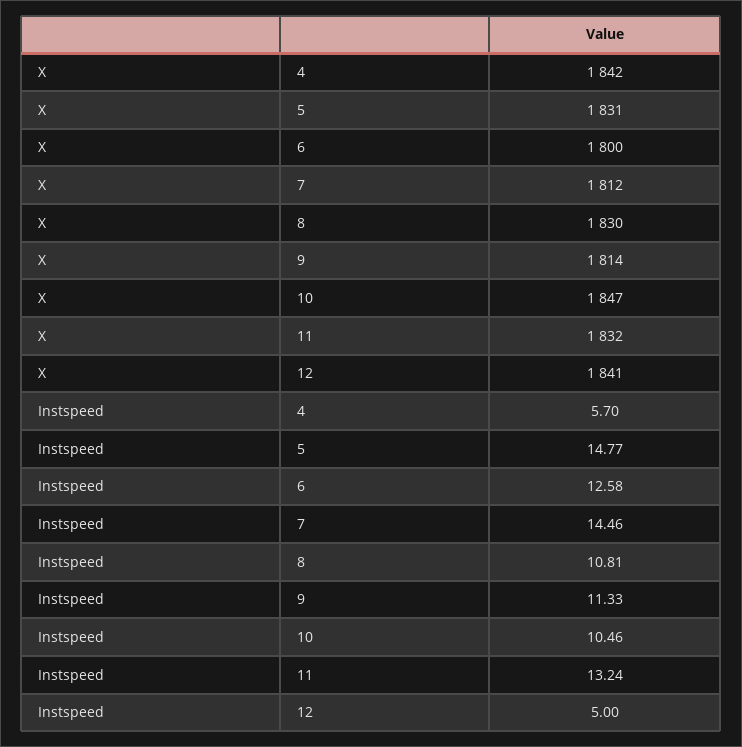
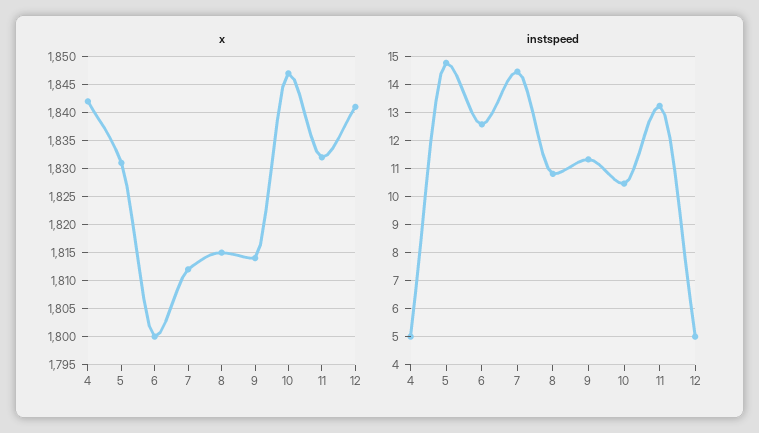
X, 8: 1830 -> 1815
Instspeed, 4: 5.7 -> 5

